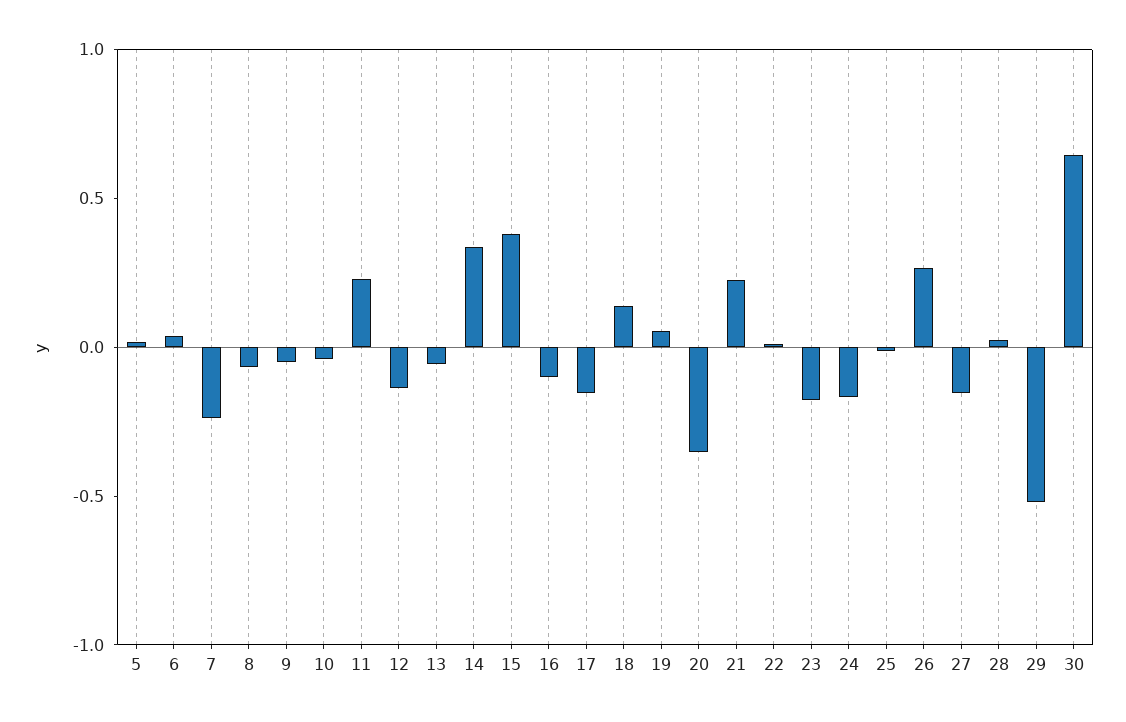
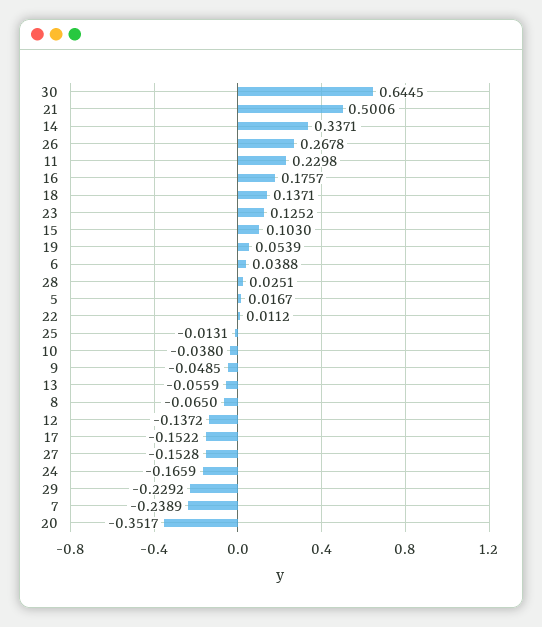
15: 0.4 -> 0.103
16: -0.1 -> 0.1757
21: 0.2 -> 0.5006
23: -0.2 -> 0.1252
29: -0.5 -> -0.2292

